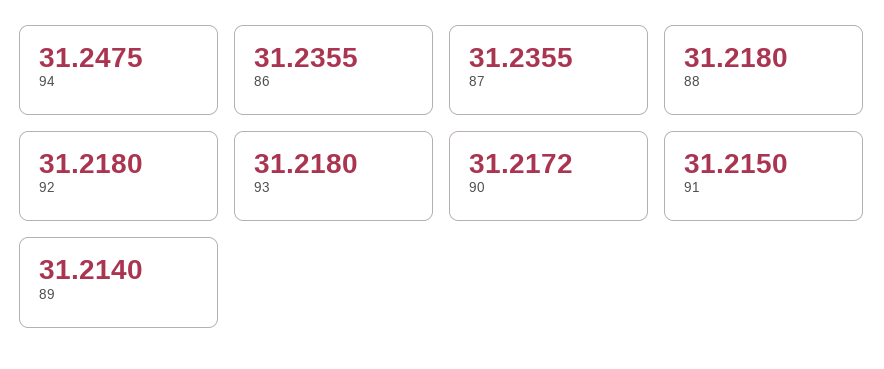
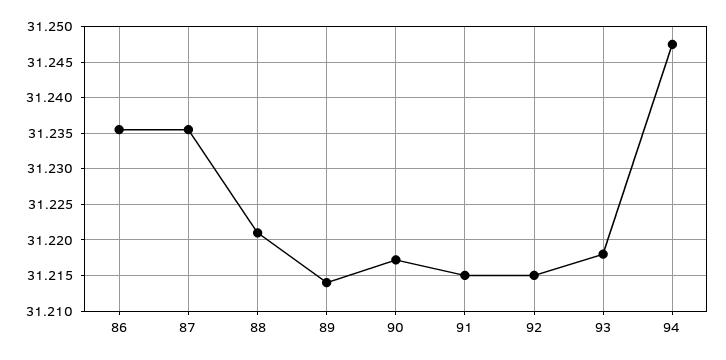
88: 31.218 -> 31.221
92: 31.218 -> 31.215

